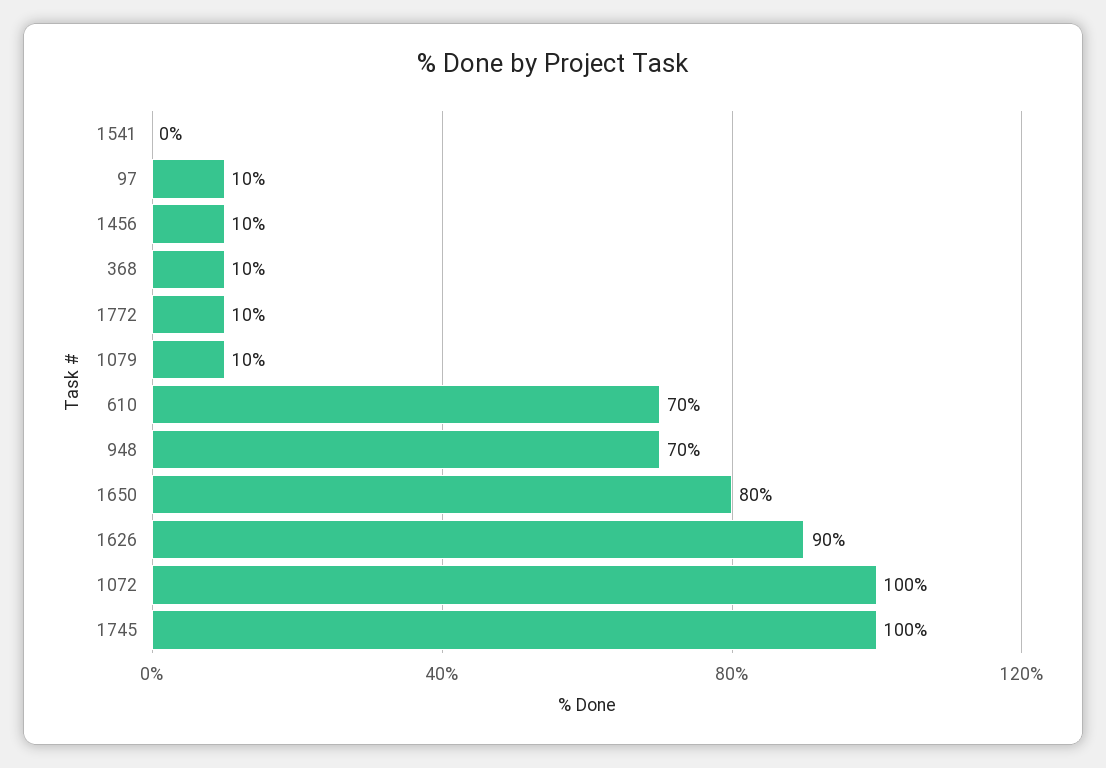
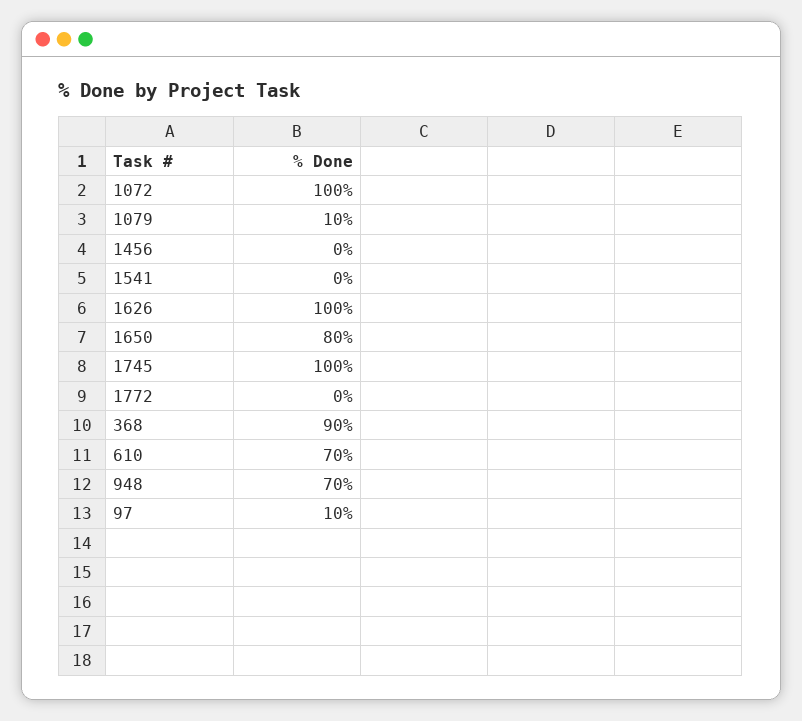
1456: 10 -> 0
368: 10 -> 90
1772: 10 -> 0
1626: 90 -> 100

